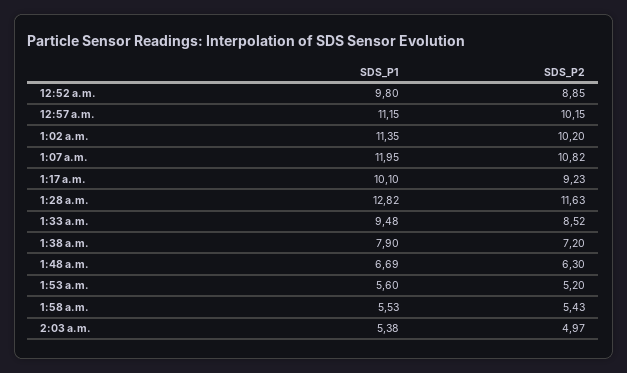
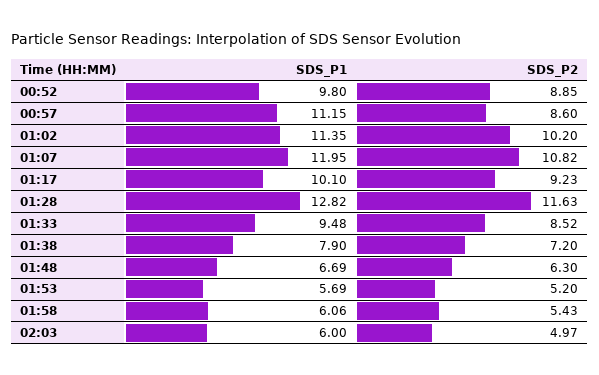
SDS_P2, 12:57 a.m.: 10.15 -> 8.6
SDS_P1, 1:53 a.m.: 5.6 -> 5.69
SDS_P1, 1:58 a.m.: 5.53 -> 6.06
SDS_P1, 2:03 a.m.: 5.38 -> 6

